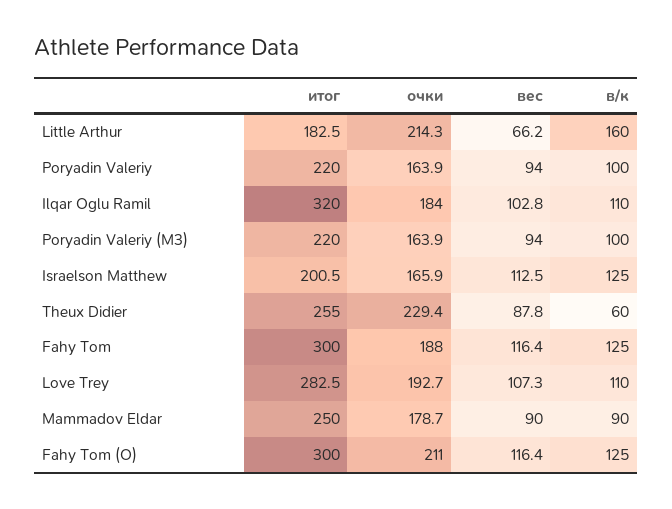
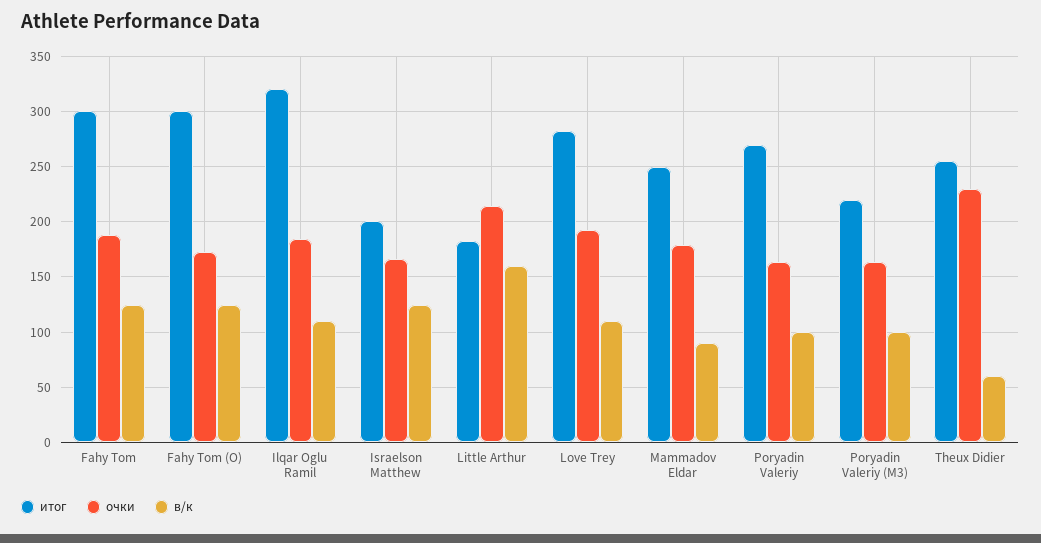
вес, Little Arthur: 66.2 -> none
итог, Poryadin Valeriy: 220 -> 270
вес, Poryadin Valeriy: 94 -> none
вес, Ilqar Oglu Ramil: 102.8 -> none
вес, Poryadin Valeriy (M3): 94 -> none
вес, Israelson Matthew: 112.5 -> none
вес, Theux Didier: 87.8 -> none
вес, Fahy Tom: 116.4 -> none
вес, Love Trey: 107.3 -> none
вес, Mammadov Eldar: 90 -> none
очки, Fahy Tom (O): 211 -> 170
вес, Fahy Tom (O): 116.4 -> none

